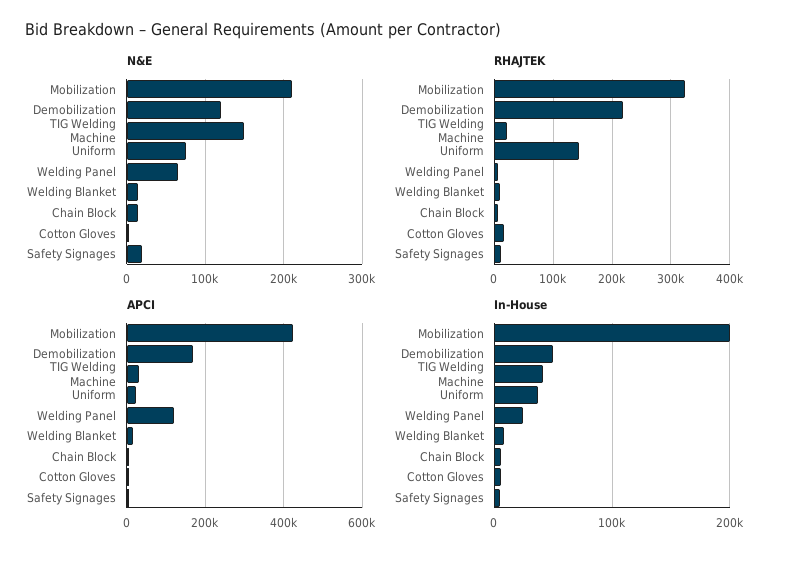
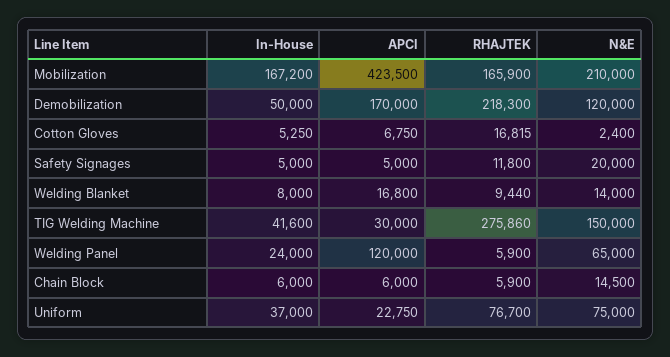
RHAJTEK, Mobilization: 320000 -> 165900
RHAJTEK, TIG Welding Machine: 20000 -> 275860
RHAJTEK, Uniform: 140000 -> 76700
In-House, Mobilization: 200000 -> 167200

